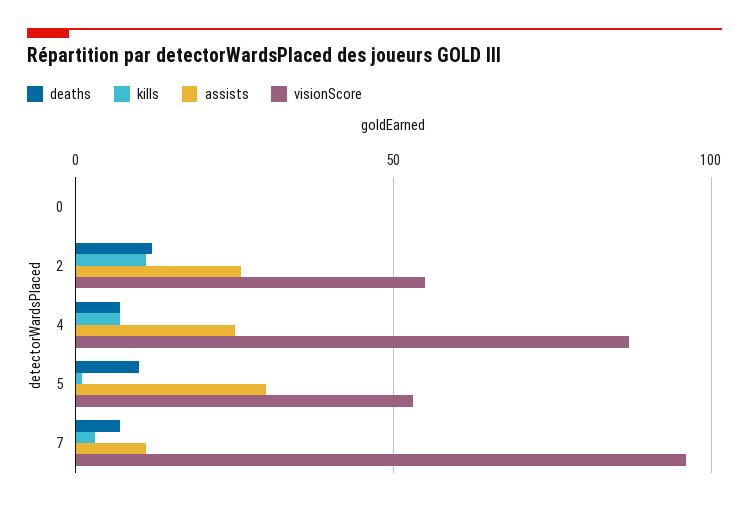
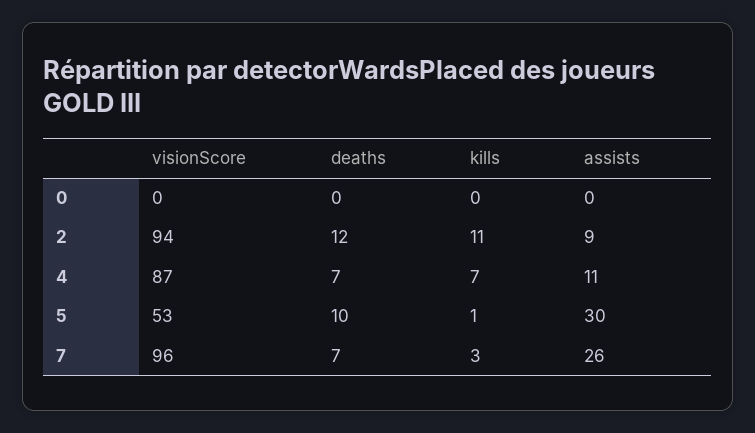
assists, 2: 25 -> 9
visionScore, 2: 55 -> 94
assists, 4: 25 -> 11
assists, 7: 10 -> 26

